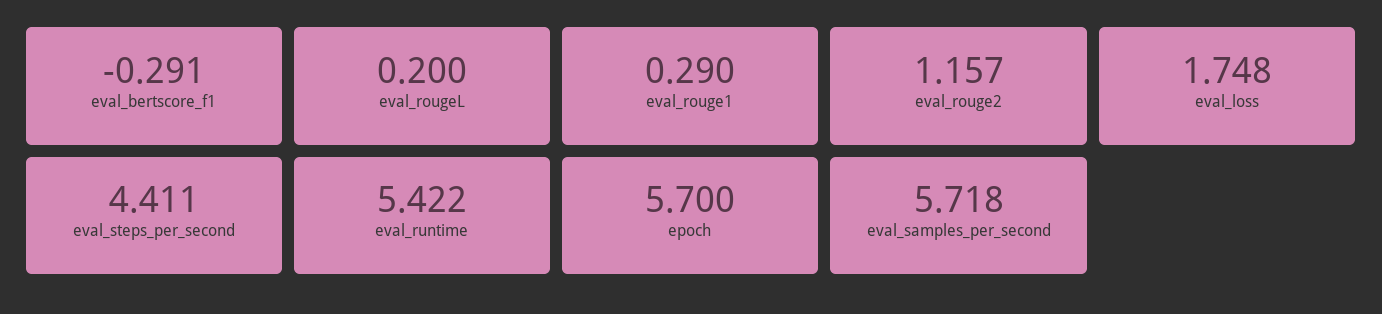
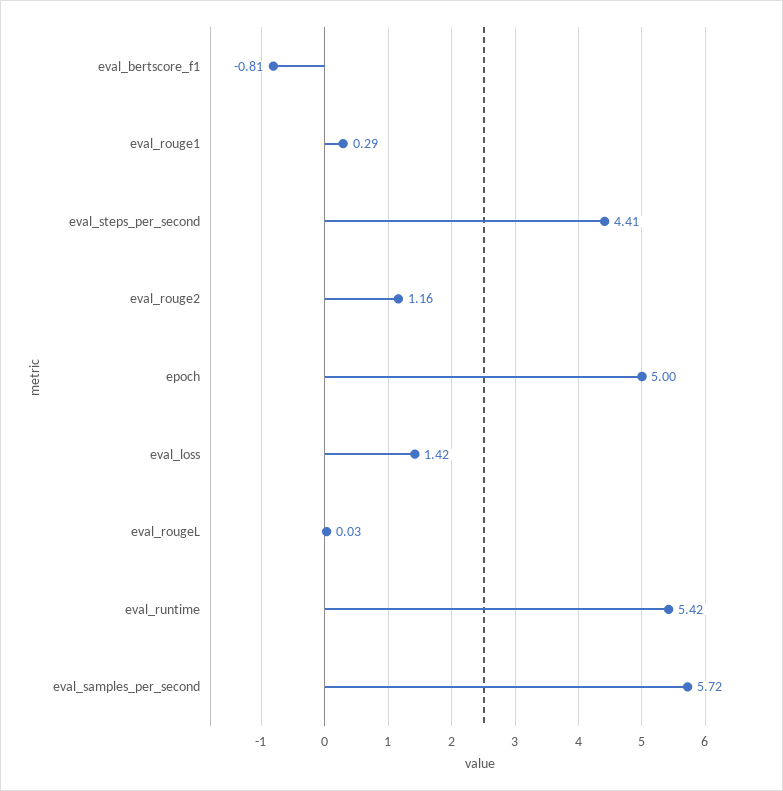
eval_bertscore_f1: -0.291 -> -0.81
eval_rougeL: 0.2 -> 0.03
eval_loss: 1.748 -> 1.42
epoch: 5.7 -> 5

